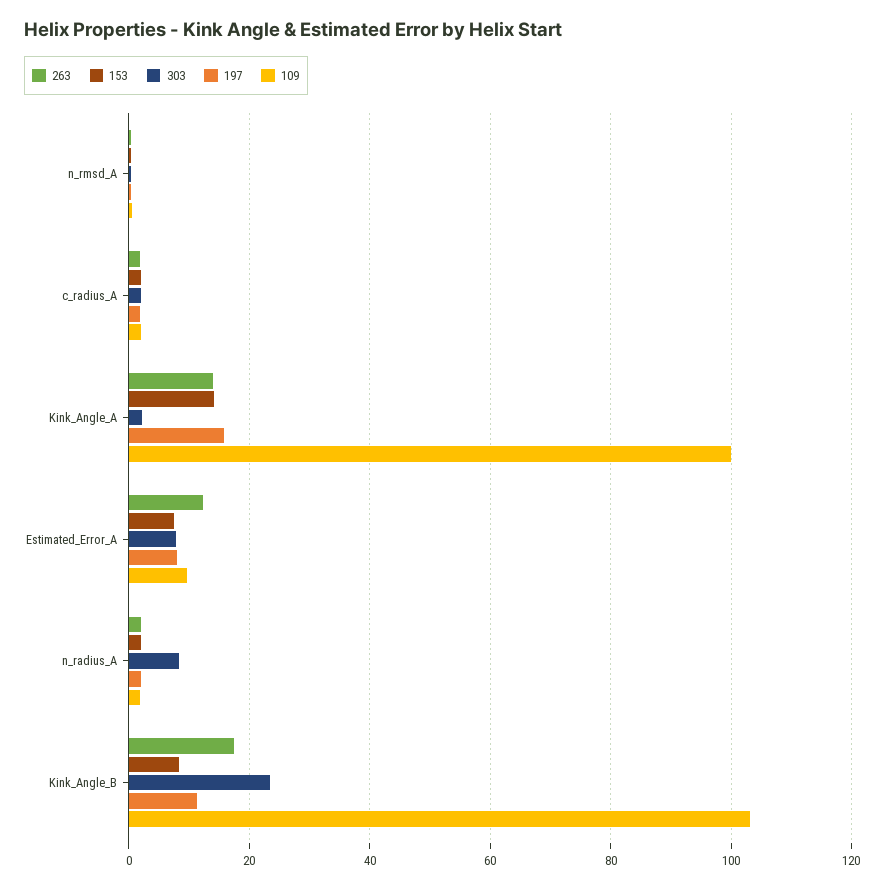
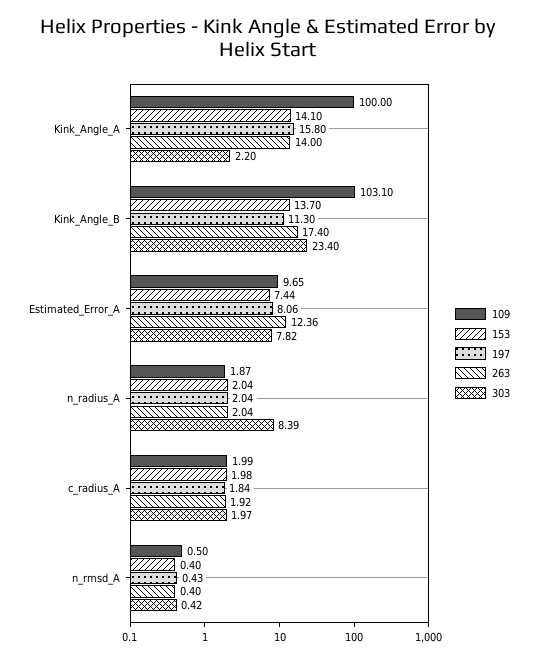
153, Kink_Angle_B: 8 -> 13.7

